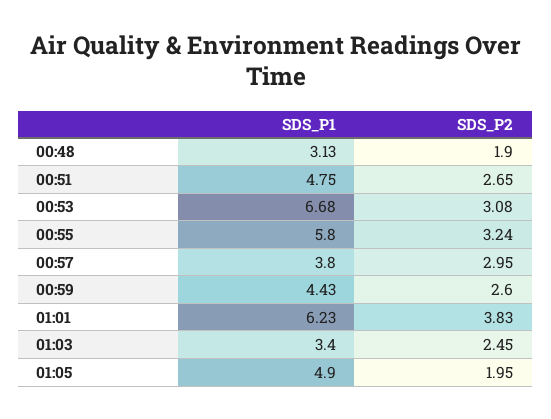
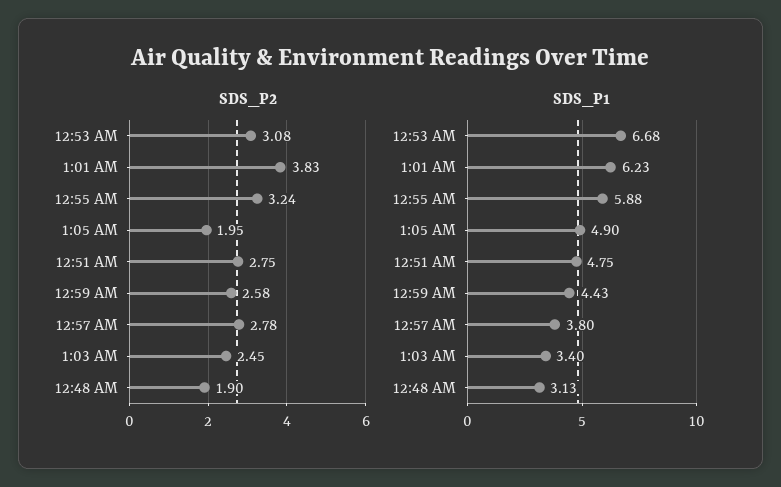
SDS_P2, 00:51: 2.65 -> 2.75
SDS_P1, 00:55: 5.8 -> 5.88
SDS_P2, 00:57: 2.95 -> 2.78
SDS_P2, 00:59: 2.6 -> 2.58

